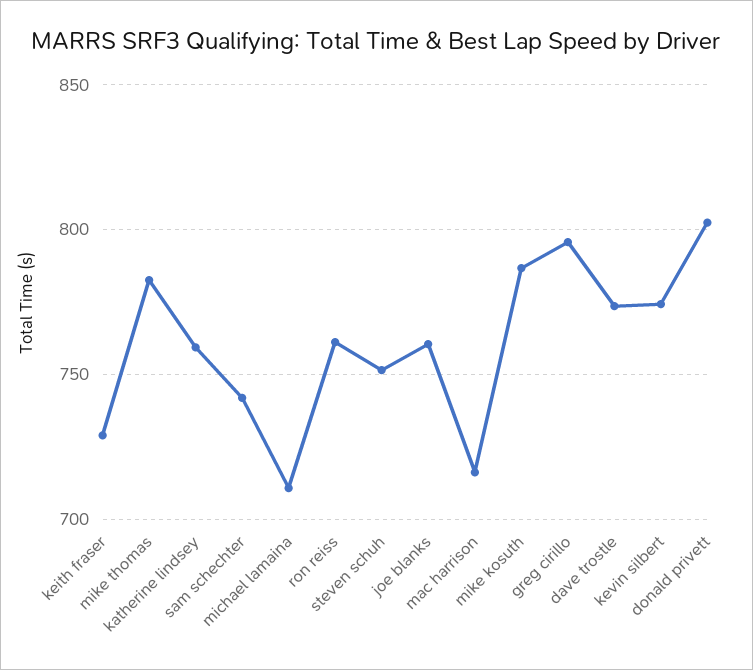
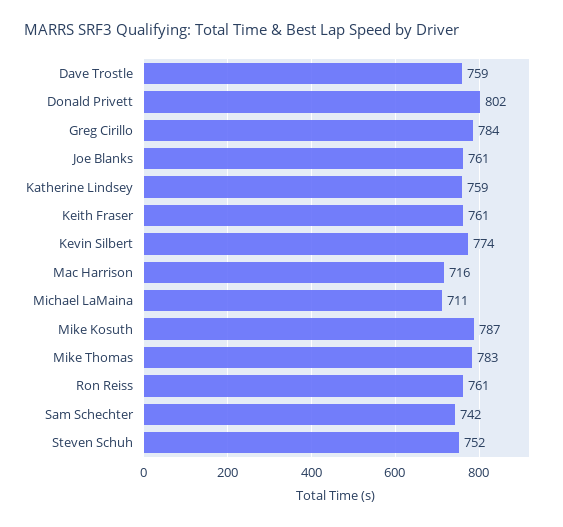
keith fraser: 730 -> 761
greg cirillo: 795 -> 784
dave trostle: 775 -> 759

